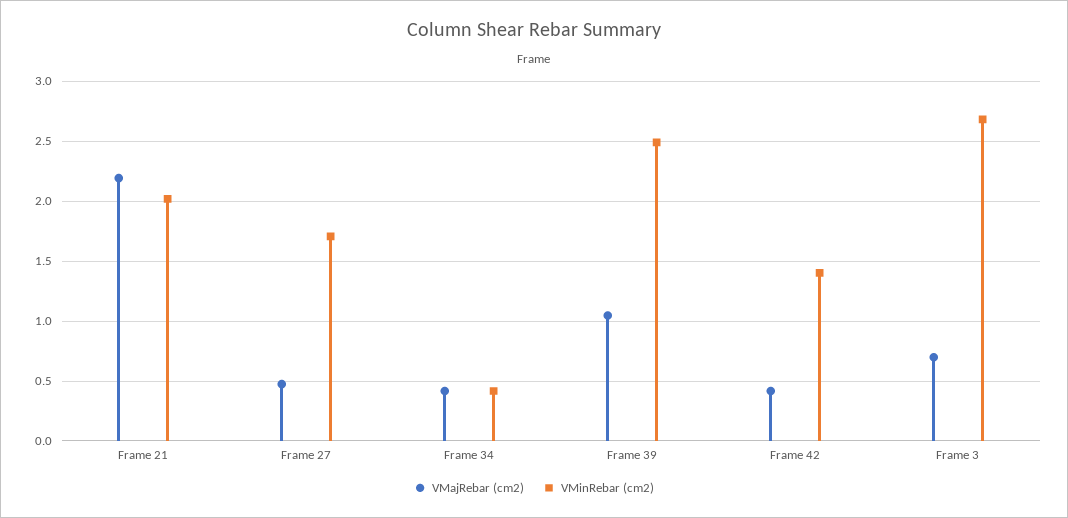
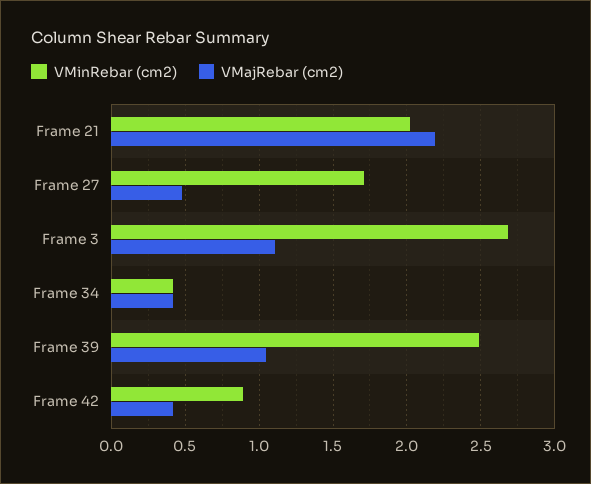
VMinRebar (cm2), Frame 42: 1.4 -> 0.9
VMajRebar (cm2), Frame 3: 0.7 -> 1.1

